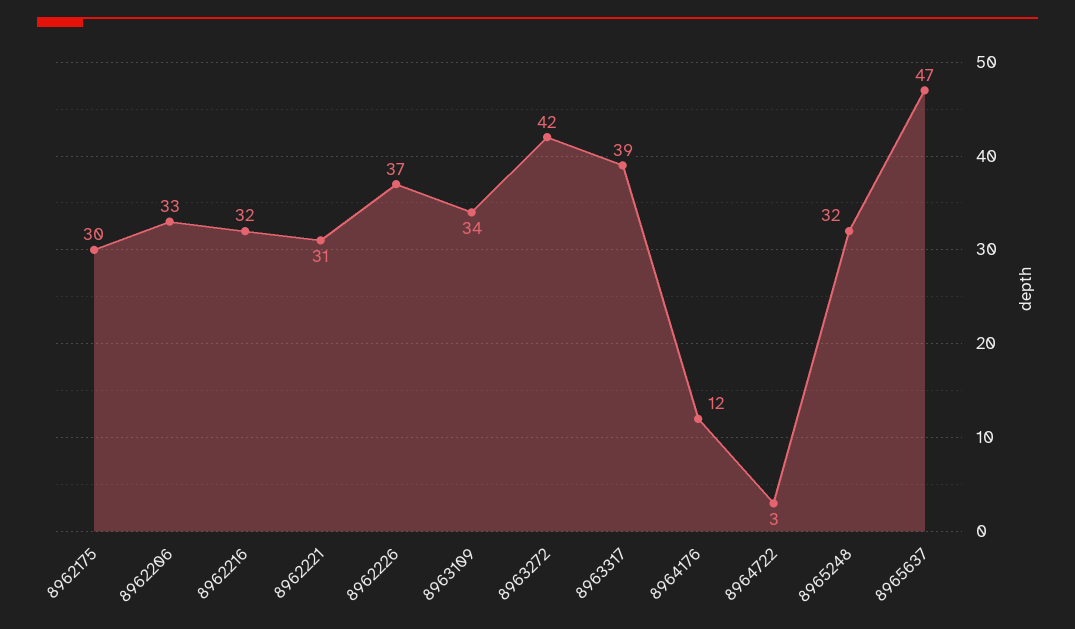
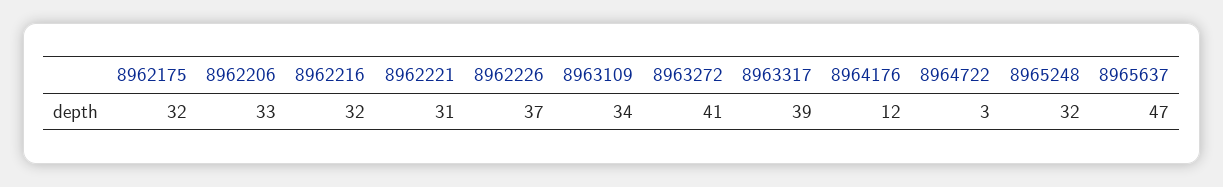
8962175: 30 -> 32
8963272: 42 -> 41

